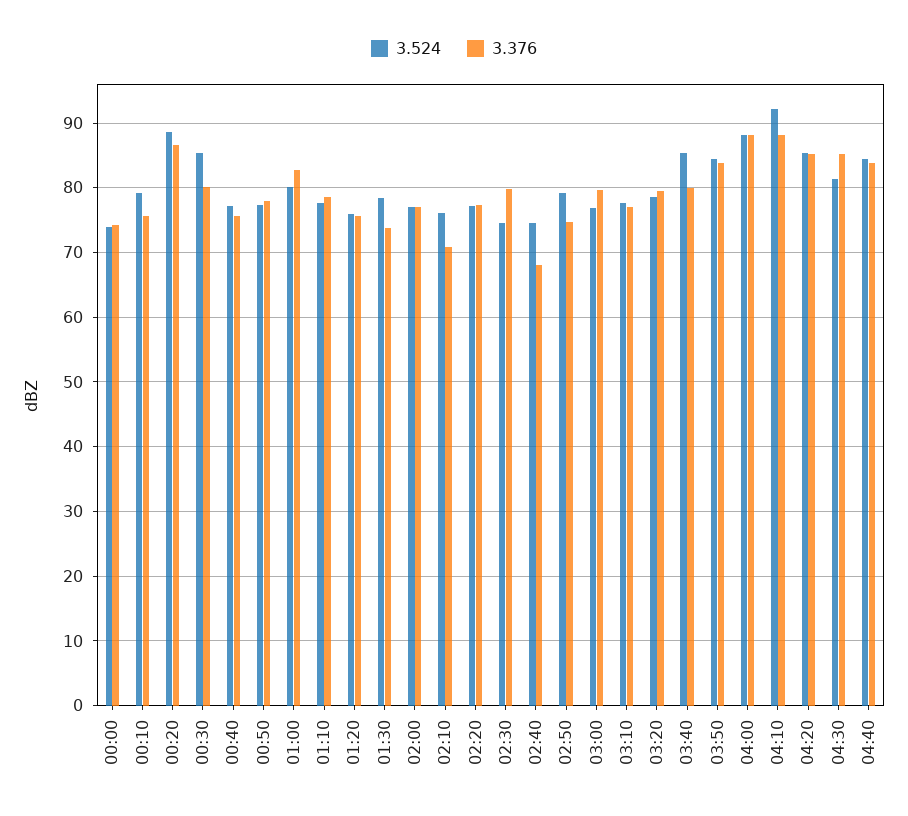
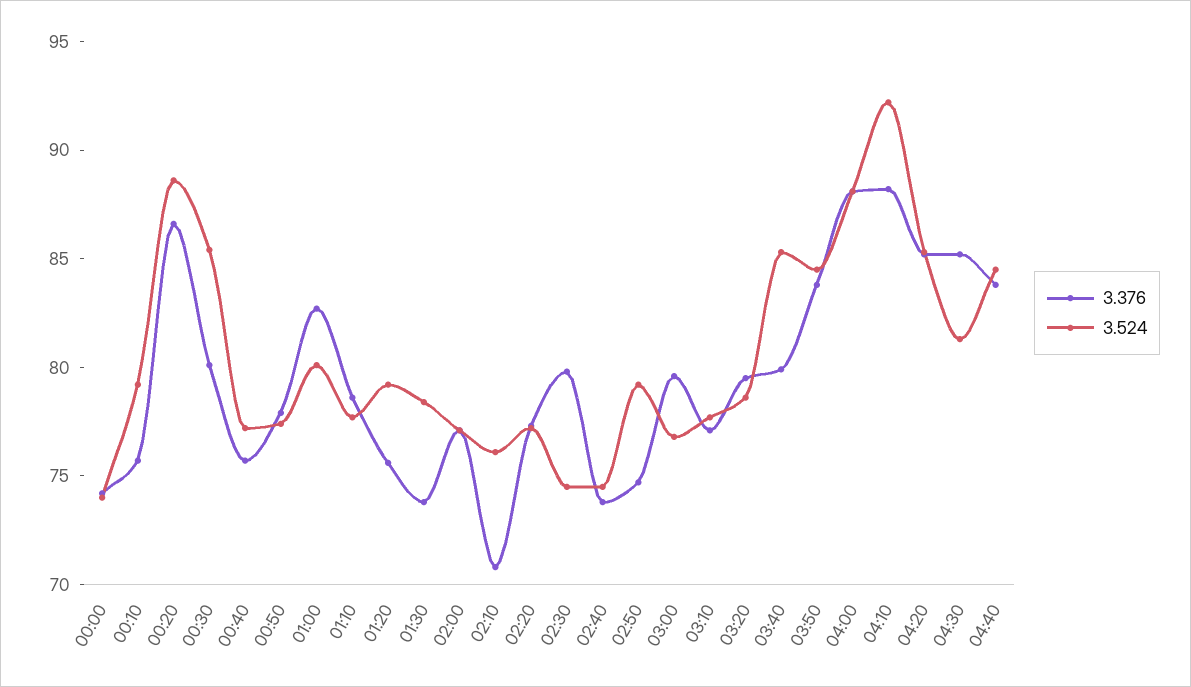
3.524, 01:20: 76 -> 79
3.376, 02:40: 68 -> 74

